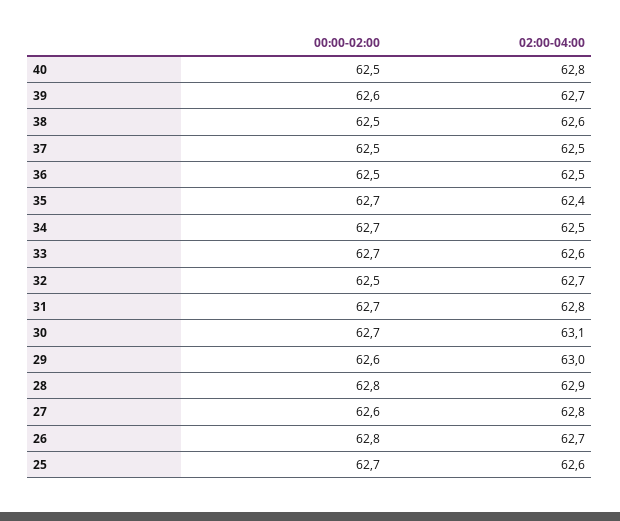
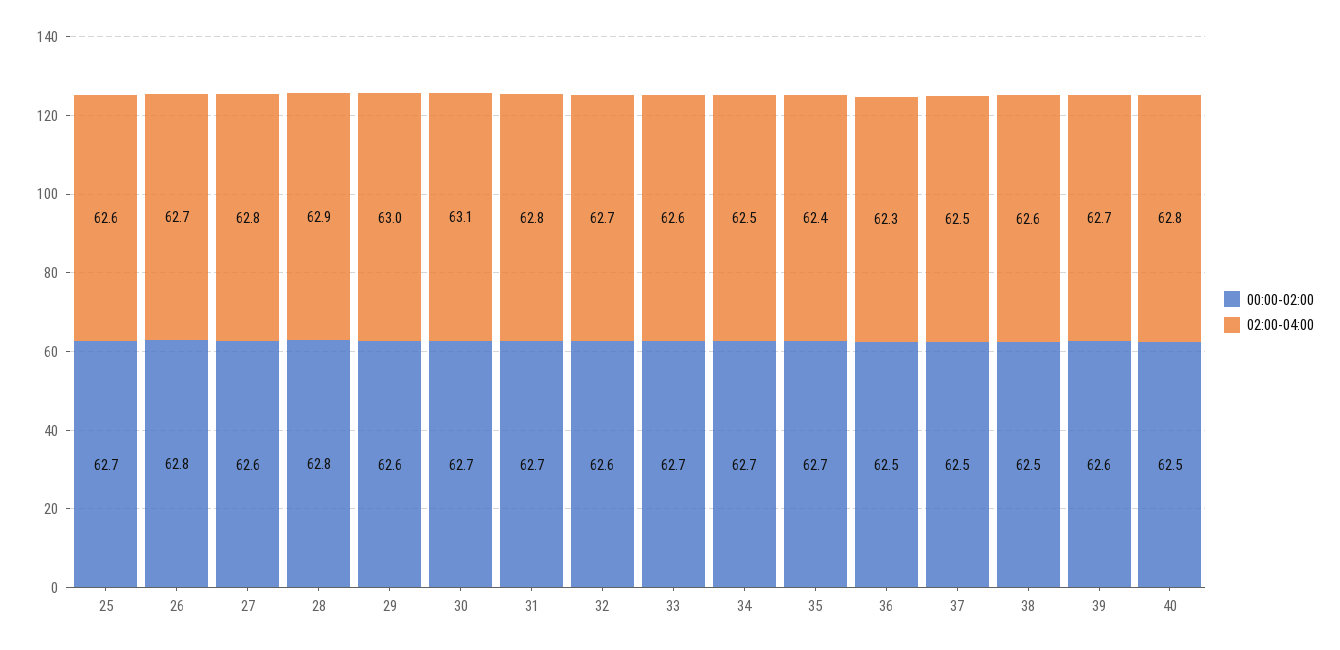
02:00-04:00, 36: 62.5 -> 62.3
00:00-02:00, 32: 62.5 -> 62.6

